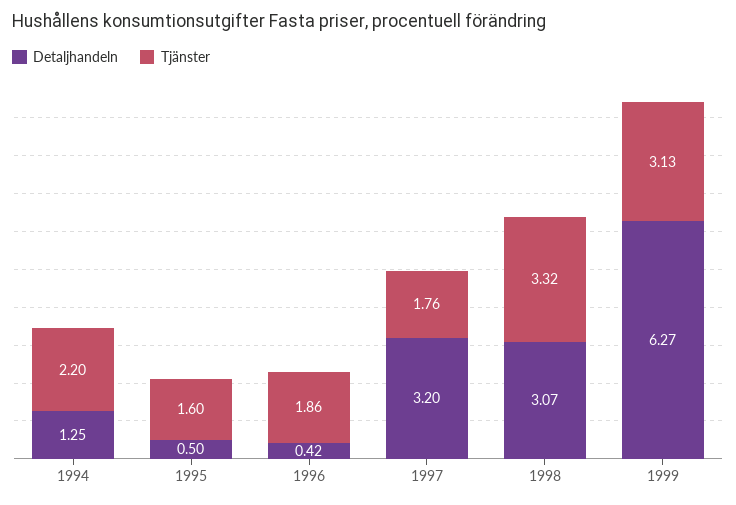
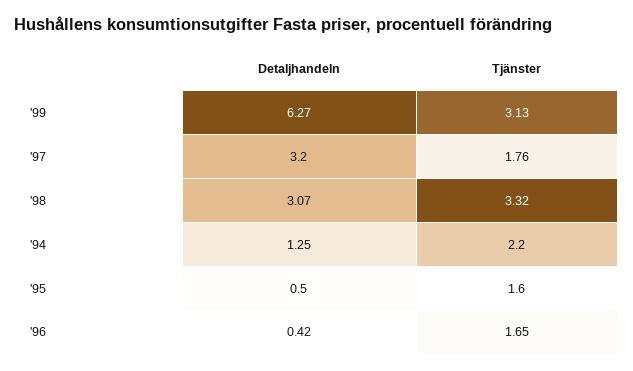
Tjänster, 1996: 1.86 -> 1.65

